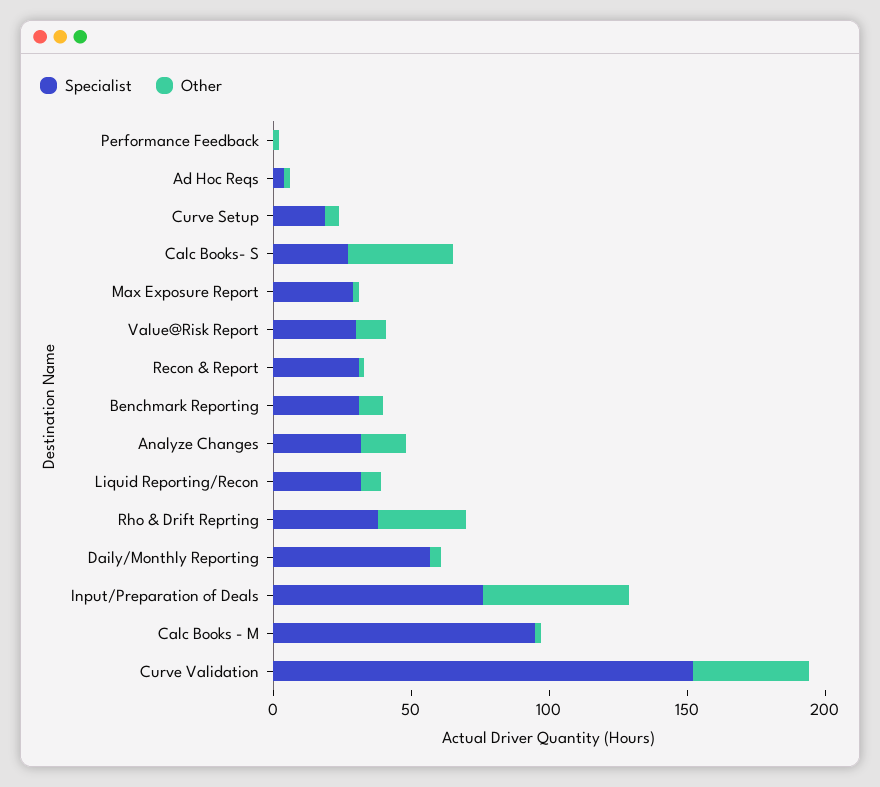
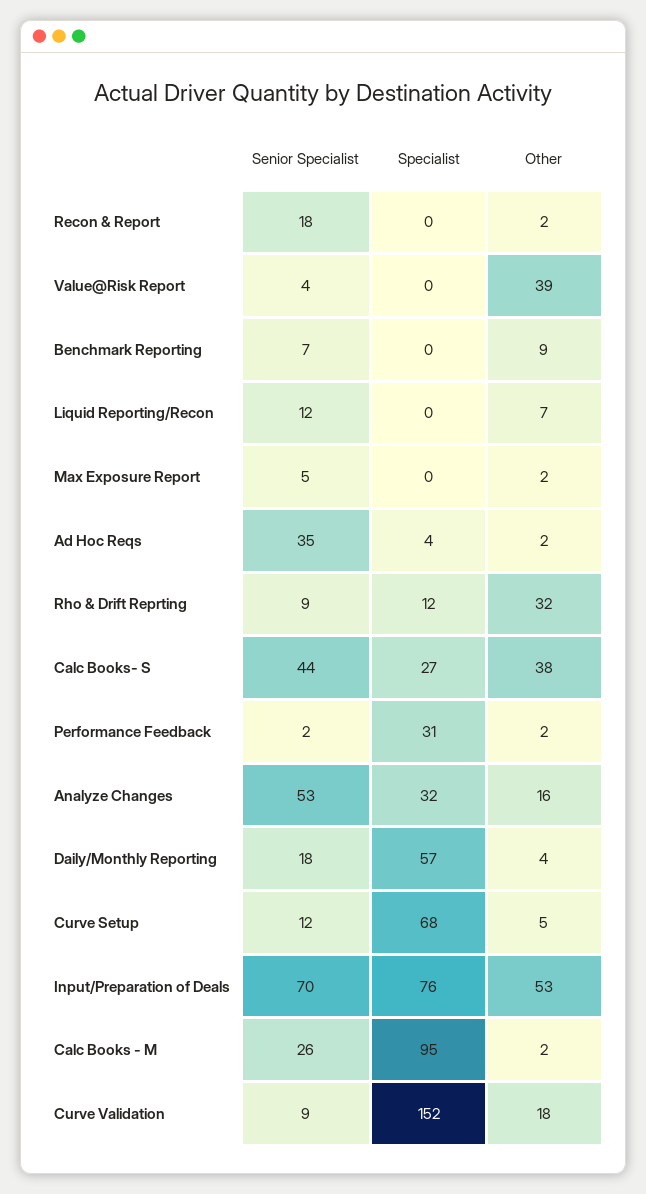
Specialist, Performance Feedback: 0 -> 31
Specialist, Curve Setup: 20 -> 68
Specialist, Max Exposure Report: 30 -> 0
Specialist, Value@Risk Report: 30 -> 0
Other, Value@Risk Report: 10 -> 39
Specialist, Recon & Report: 30 -> 0
Specialist, Benchmark Reporting: 30 -> 0
Specialist, Liquid Reporting/Recon: 30 -> 0
Specialist, Rho & Drift Reprting: 40 -> 12
Other, Curve Validation: 40 -> 18
Senior Specialist, Recon & Report: none -> 18
Senior Specialist, Value@Risk Report: none -> 4
Senior Specialist, Benchmark Reporting: none -> 7
Senior Specialist, Liquid Reporting/Recon: none -> 12
Senior Specialist, Max Exposure Report: none -> 5
Senior Specialist, Ad Hoc Reqs: none -> 35
Senior Specialist, Rho & Drift Reprting: none -> 9
Senior Specialist, Calc Books- S: none -> 44
Senior Specialist, Performance Feedback: none -> 2
Senior Specialist, Analyze Changes: none -> 53
Senior Specialist, Daily/Monthly Reporting: none -> 18
Senior Specialist, Curve Setup: none -> 12
Senior Specialist, Input/Preparation of Deals: none -> 70
Senior Specialist, Calc Books - M: none -> 26
Senior Specialist, Curve Validation: none -> 9

